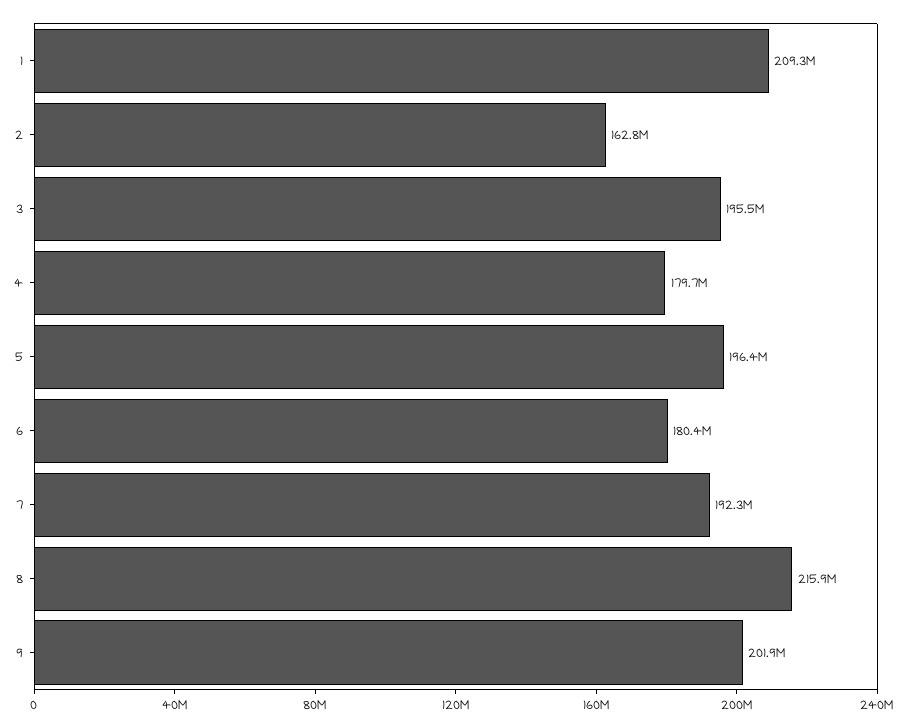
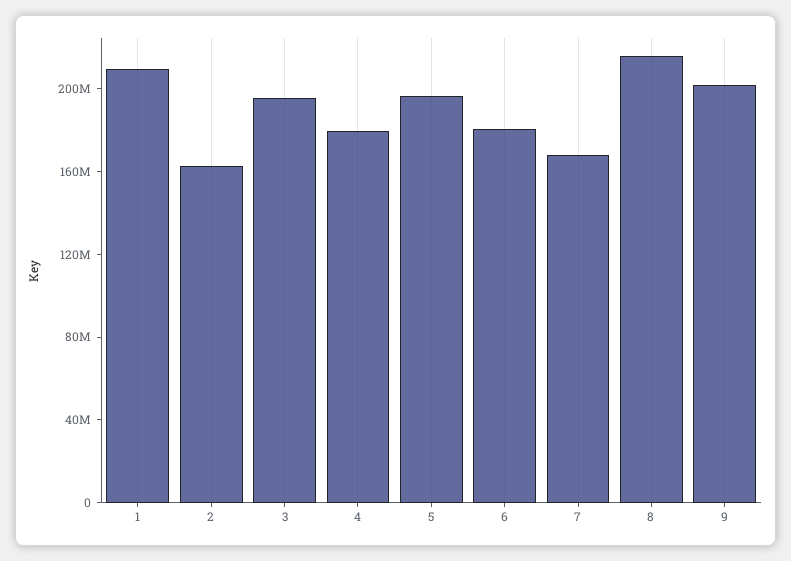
7: 192300000 -> 170000000

